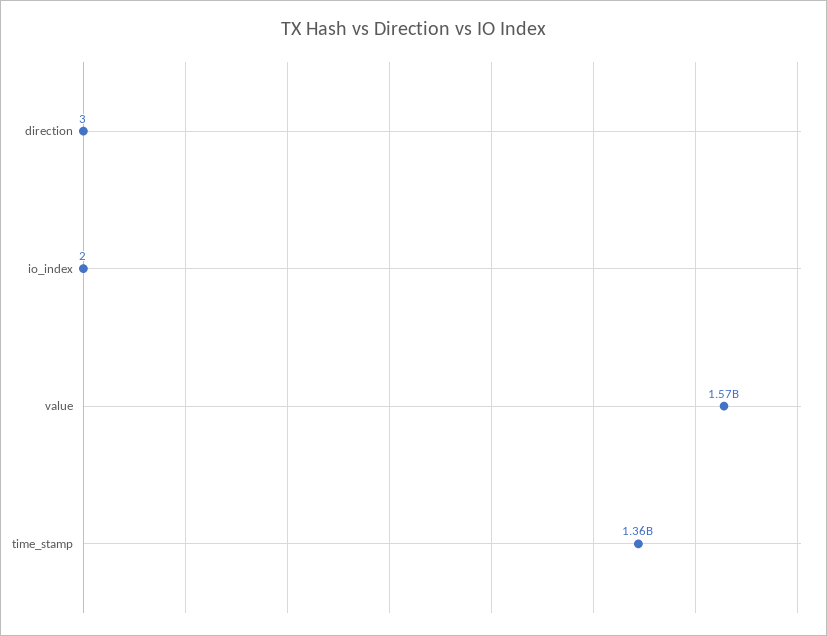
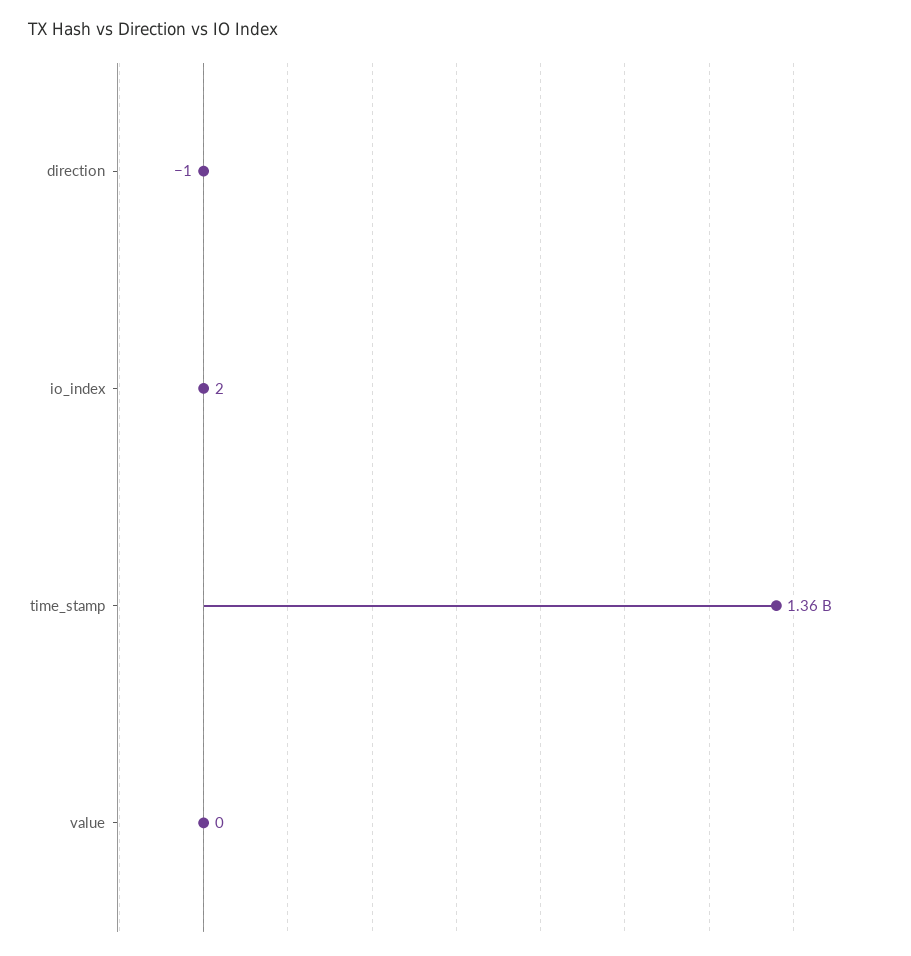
direction: 3 -> -1
value: 1570000000 -> 0

